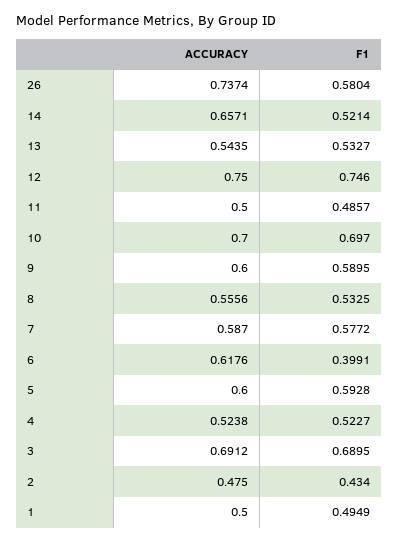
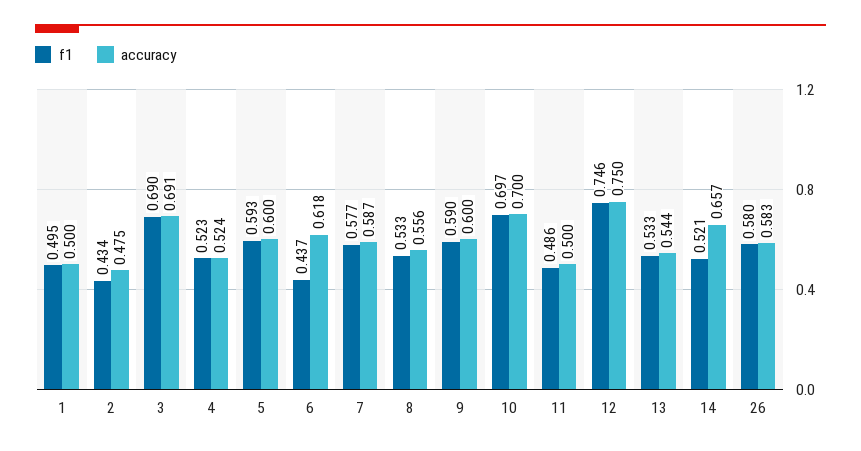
ACCURACY, 26: 0.7374 -> 0.583
F1, 6: 0.3991 -> 0.437

